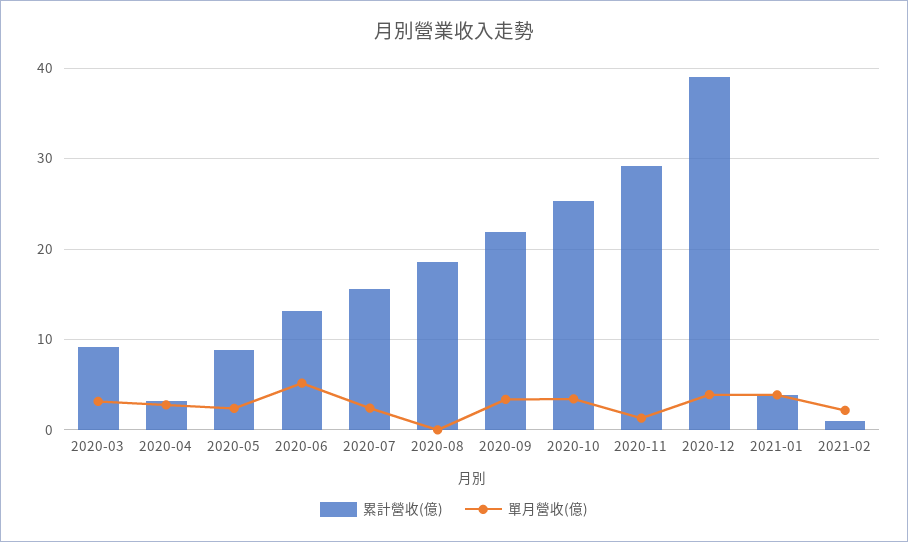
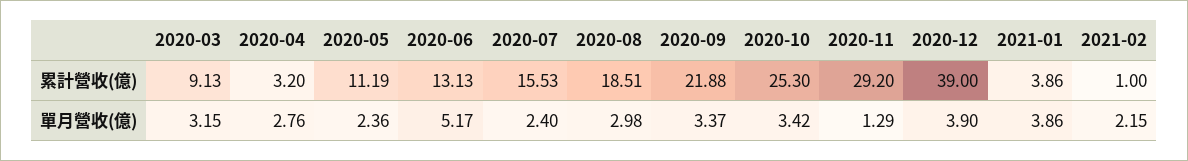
累計營收(億), 2020-05: 9 -> 11.19
單月營收(億), 2020-08: 0 -> 2.98

